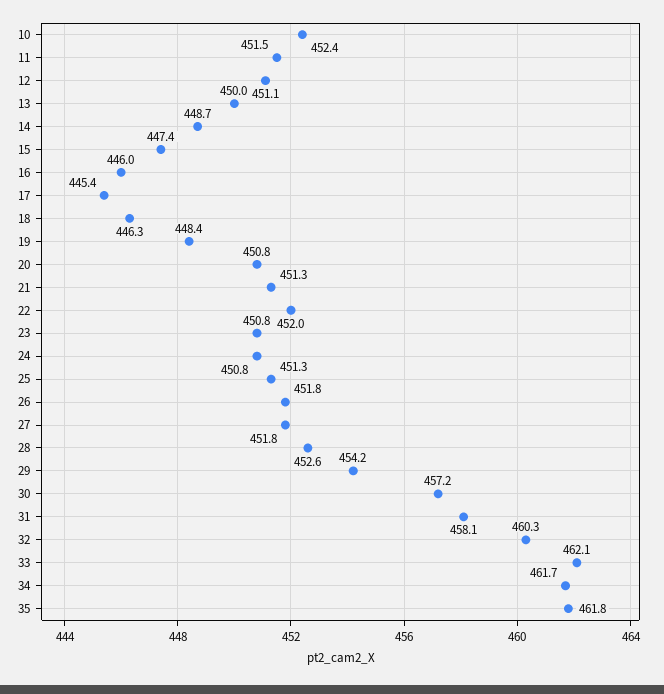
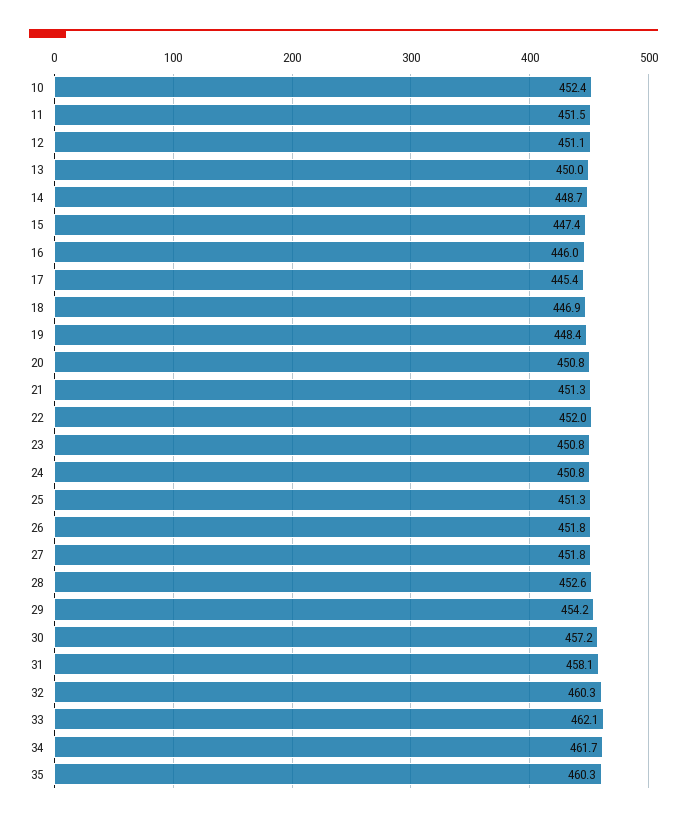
18: 446.3 -> 446.9
35: 461.8 -> 460.3

